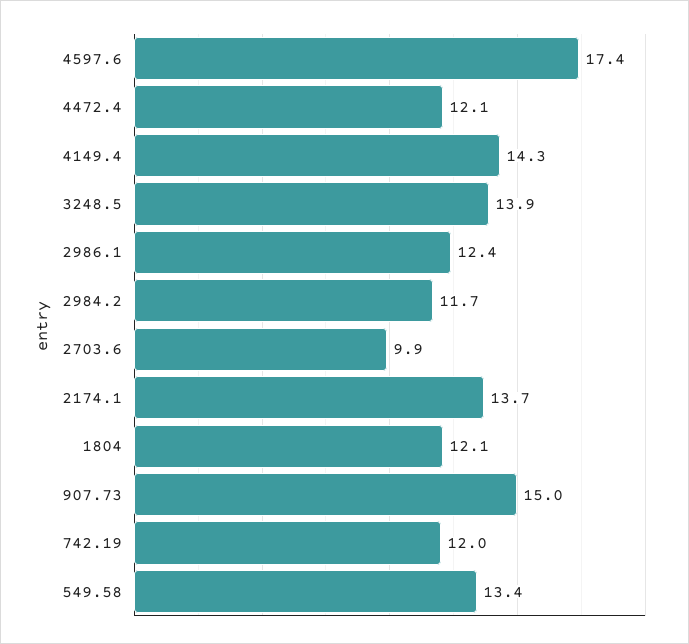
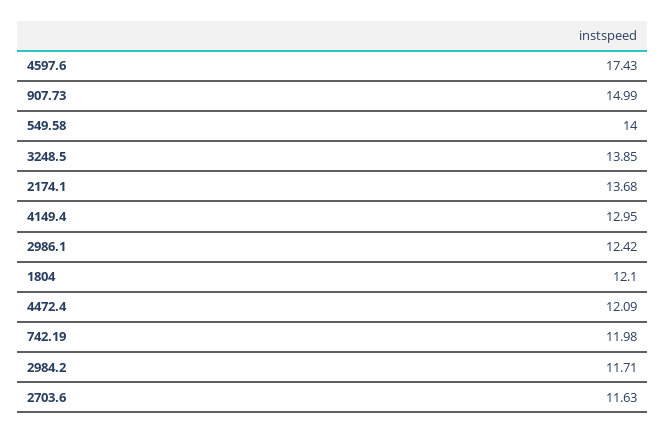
4149.4: 14.3 -> 12.95
2703.6: 9.9 -> 11.63
549.58: 13.4 -> 14

